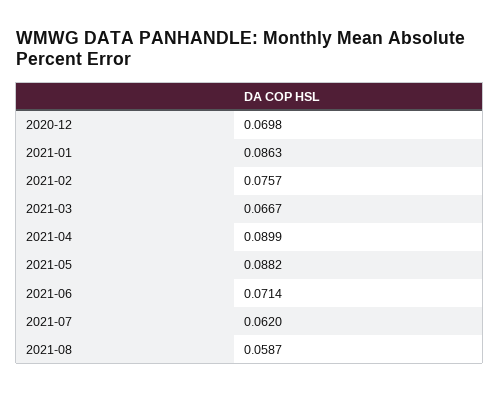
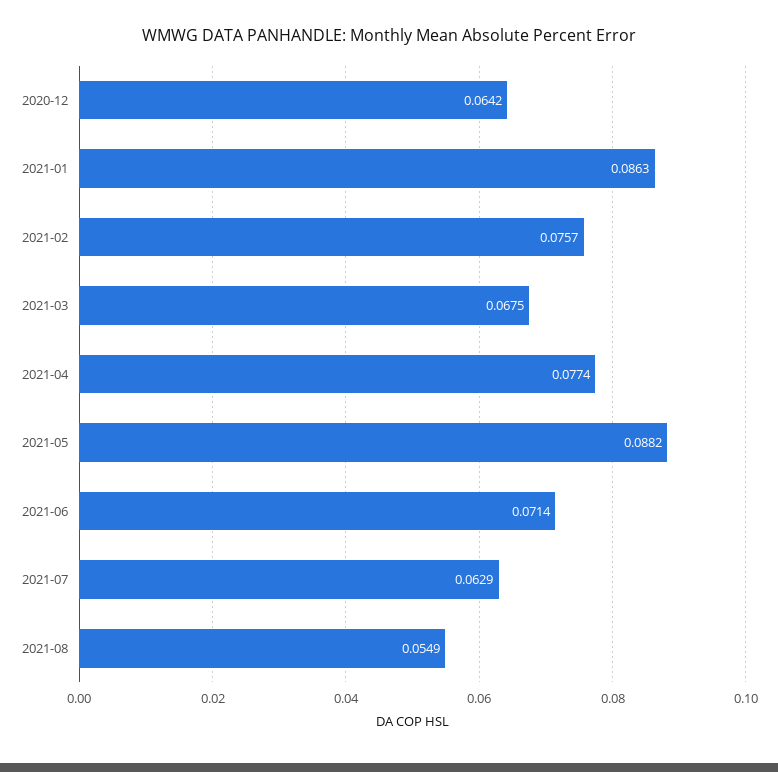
2020-12: 0.0698 -> 0.0642
2021-03: 0.0667 -> 0.0675
2021-04: 0.0899 -> 0.0774
2021-07: 0.062 -> 0.0629
2021-08: 0.0587 -> 0.0549

